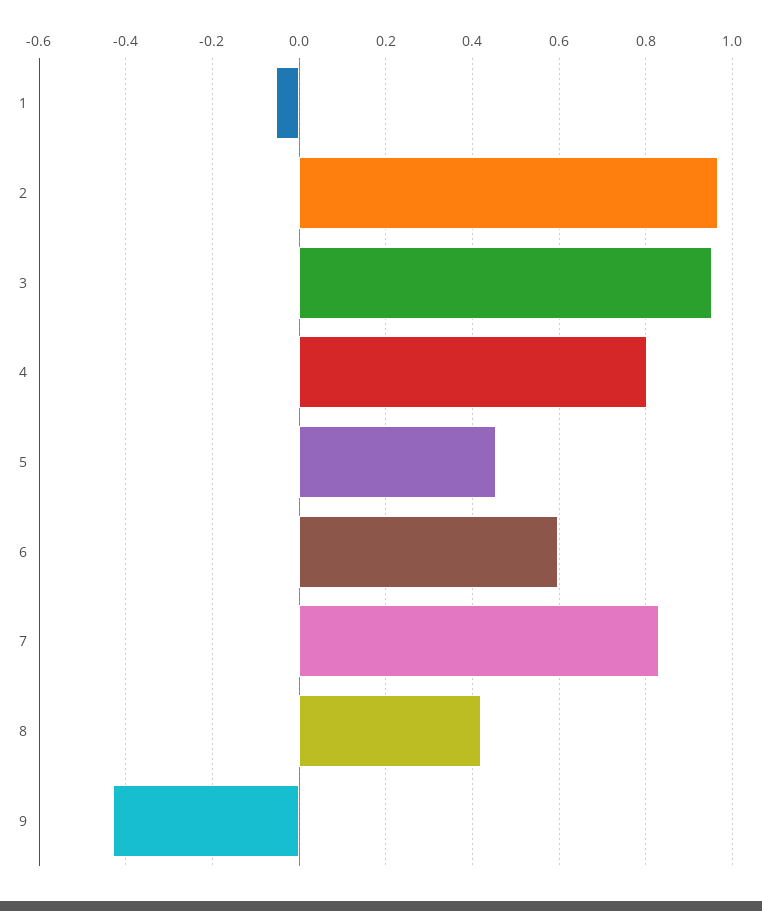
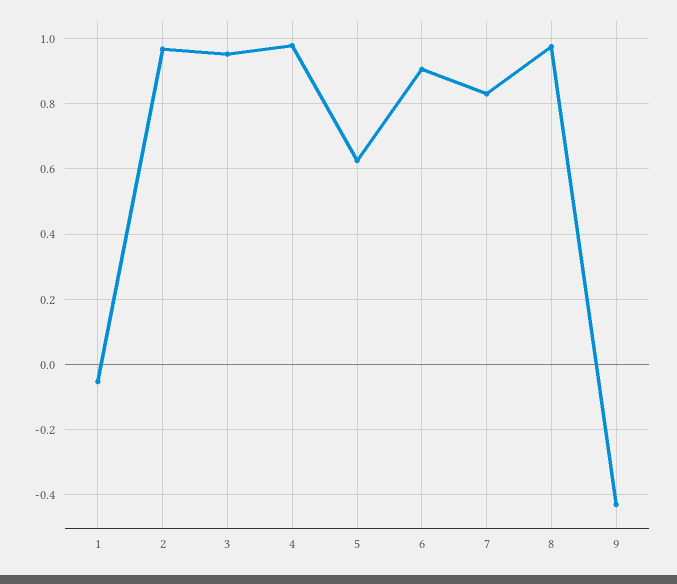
4: 0.8 -> 0.98
5: 0.46 -> 0.62
6: 0.6 -> 0.9
8: 0.42 -> 0.98

